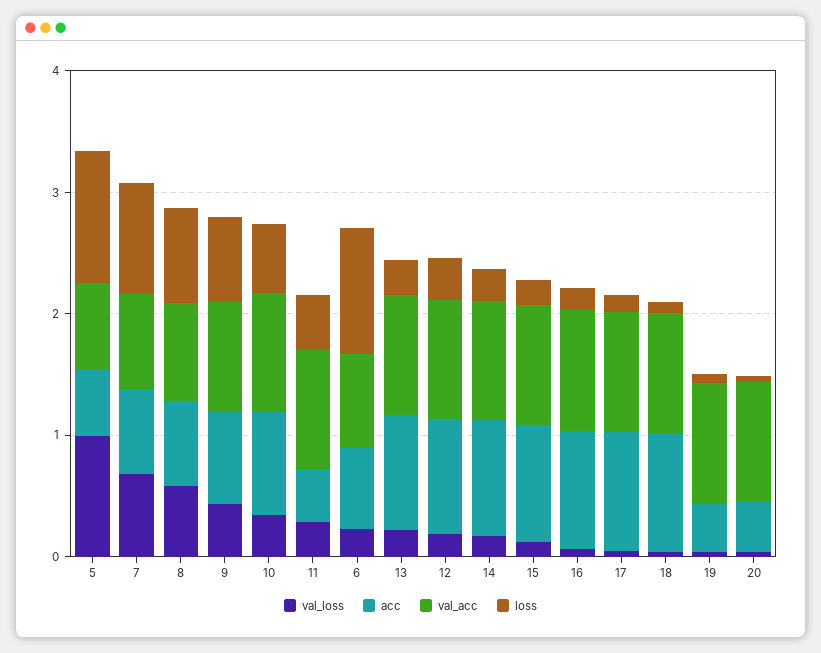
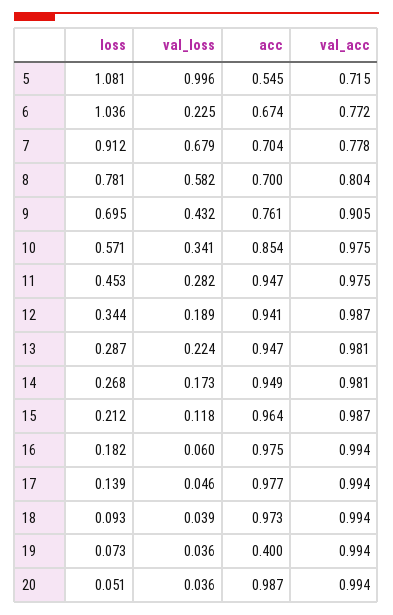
acc, 11: 0.4 -> 0.947
acc, 20: 0.4 -> 0.987

